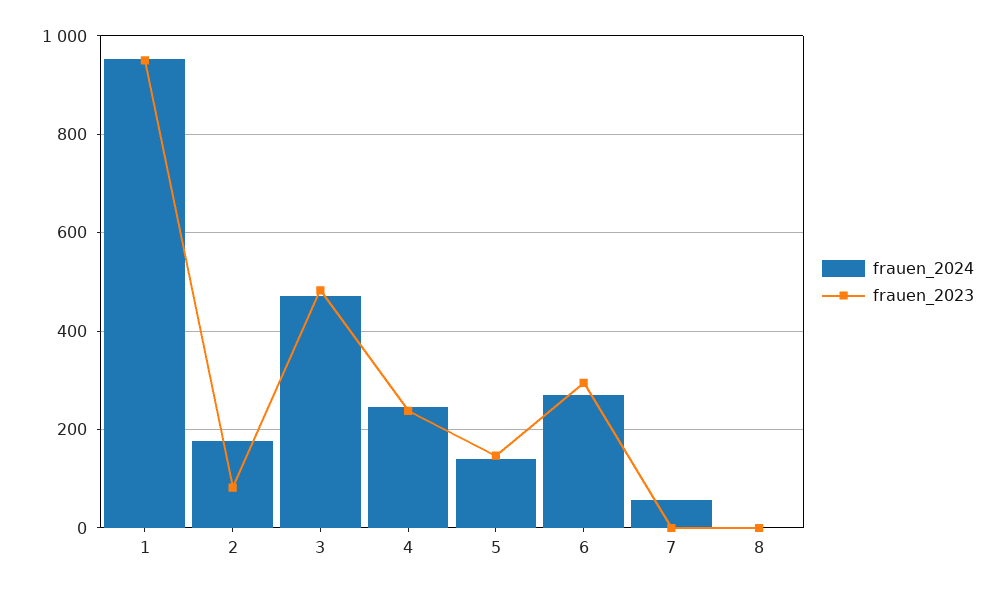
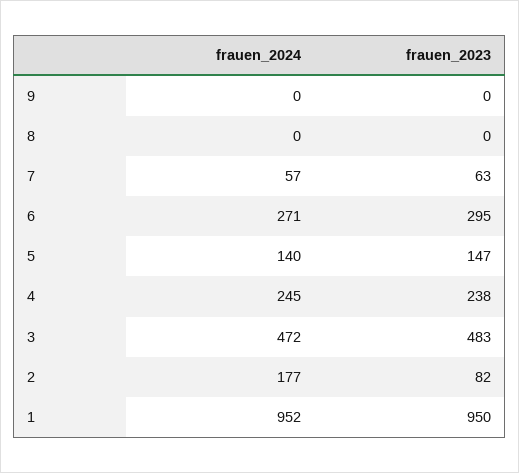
frauen_2023, 7: 0 -> 63
frauen_2024, 9: none -> 0
frauen_2023, 9: none -> 0

